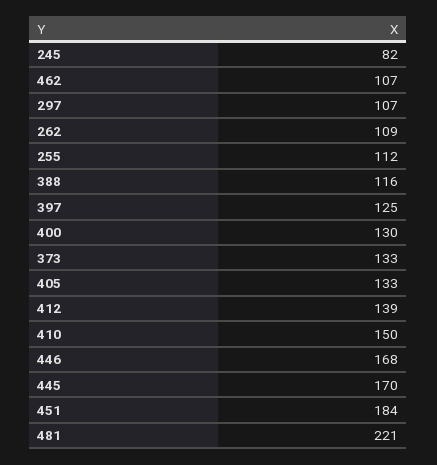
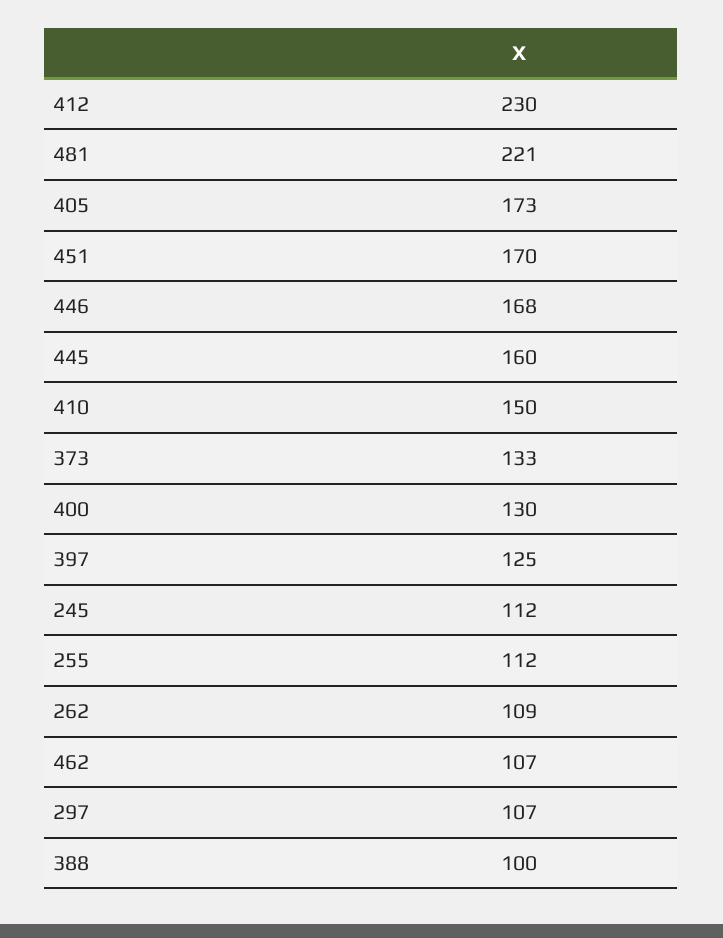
245: 82 -> 112
388: 116 -> 100
405: 133 -> 173
412: 139 -> 230
445: 170 -> 160
451: 184 -> 170

